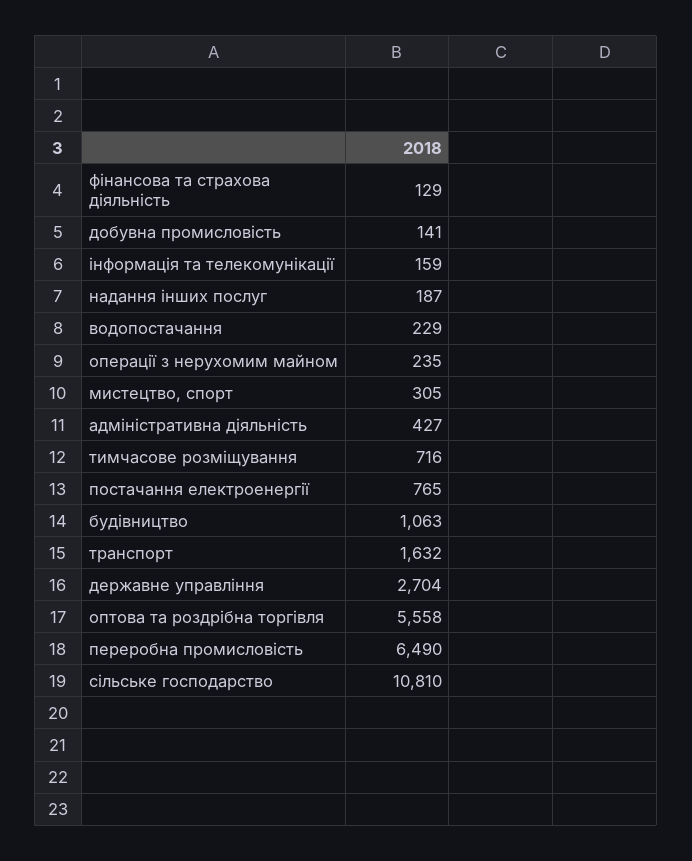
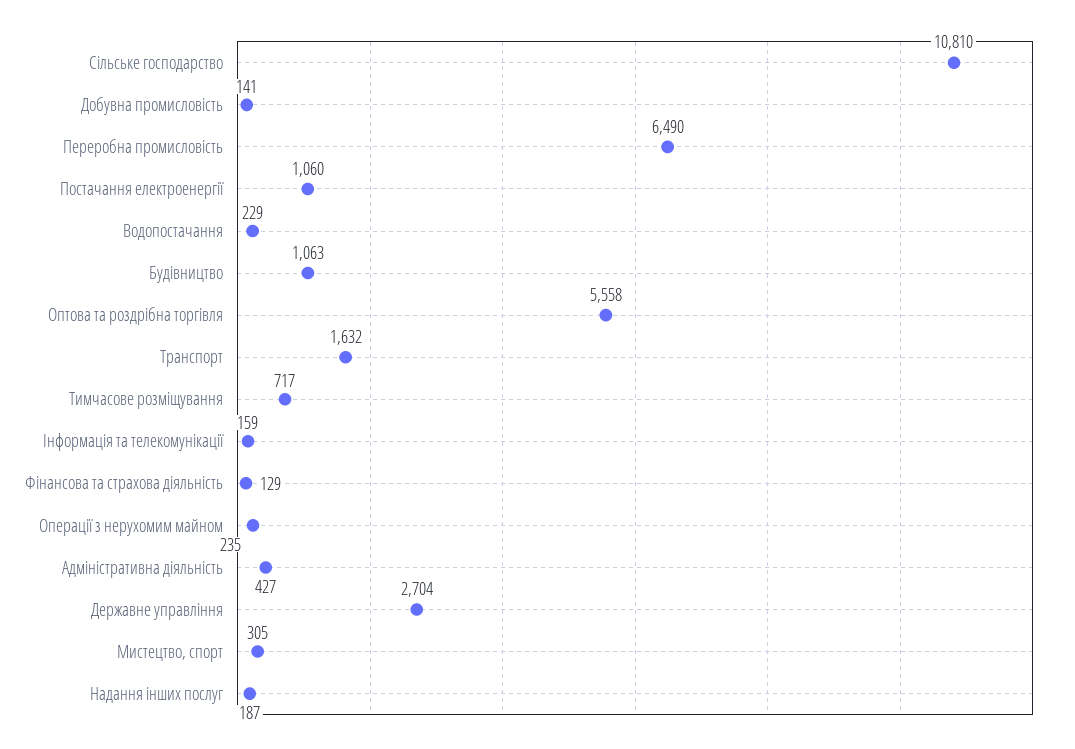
тимчасове розміщування: 716 -> 717
постачання електроенергії: 765 -> 1060

